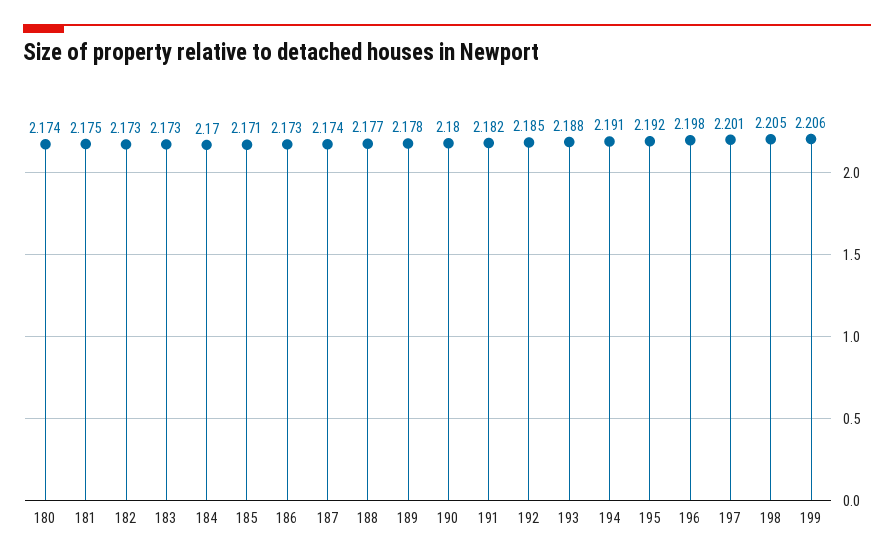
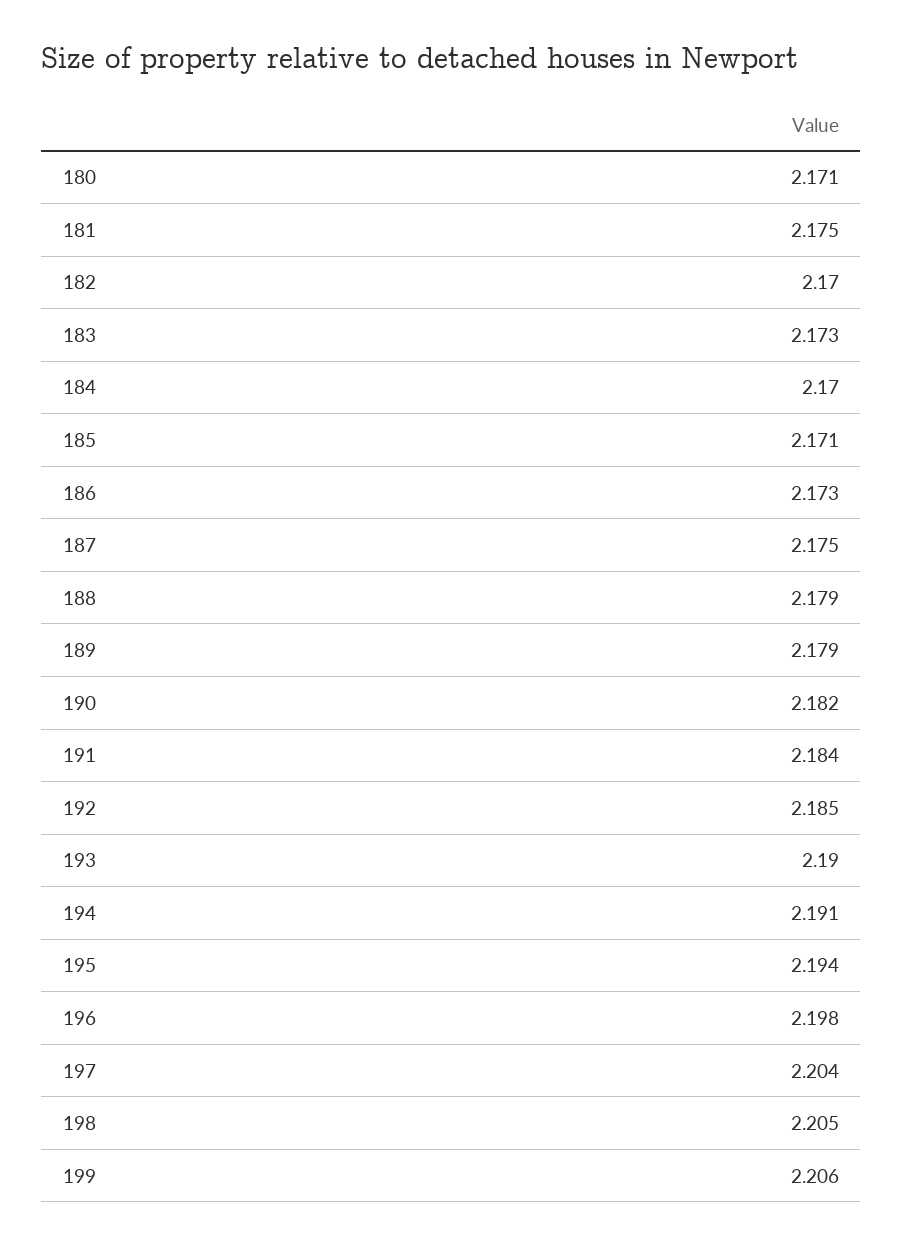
180: 2.174 -> 2.171
182: 2.173 -> 2.17
187: 2.174 -> 2.175
188: 2.177 -> 2.179
189: 2.178 -> 2.179
190: 2.18 -> 2.182
191: 2.182 -> 2.184
193: 2.188 -> 2.19
195: 2.192 -> 2.194
197: 2.201 -> 2.204

